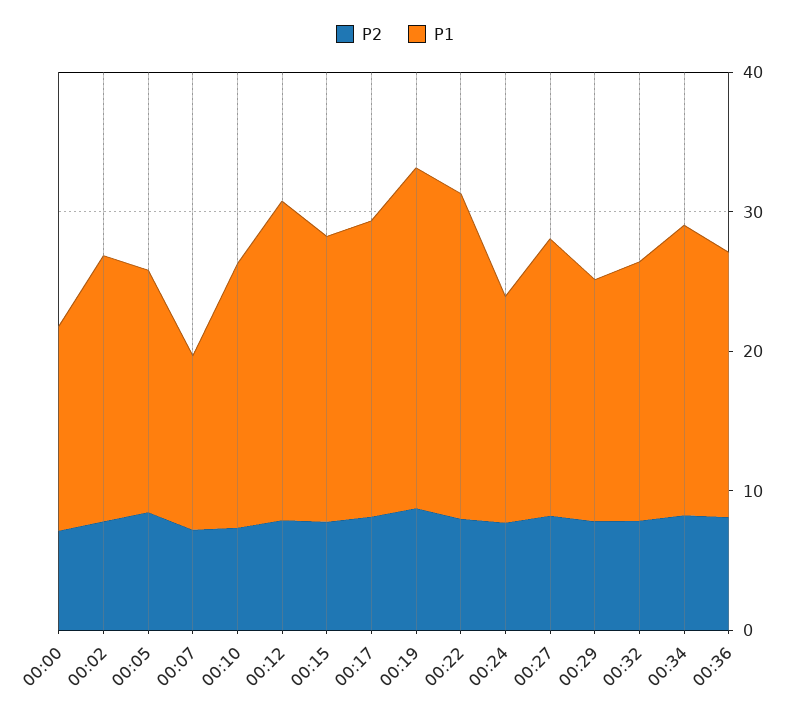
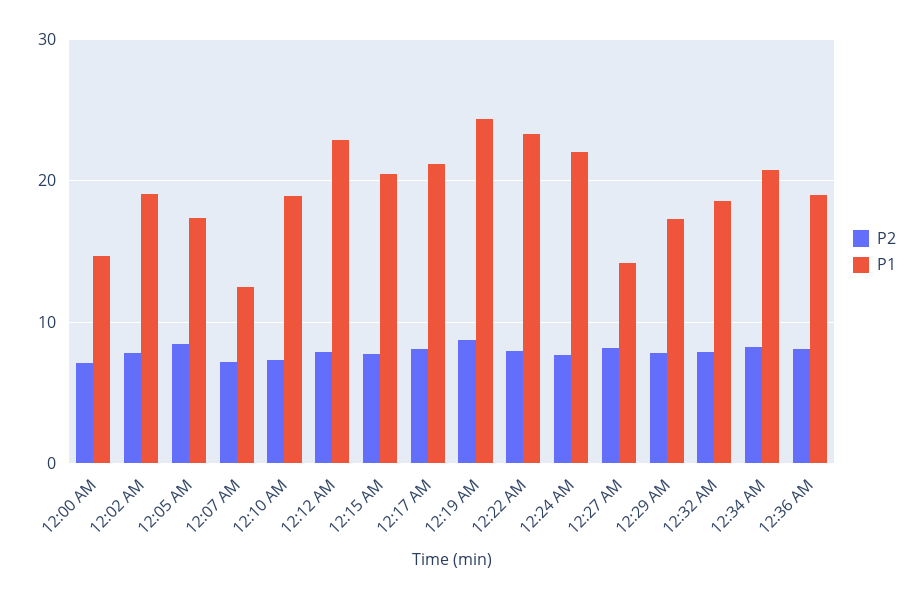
P1, 00:24: 16 -> 22
P1, 00:27: 20 -> 14

